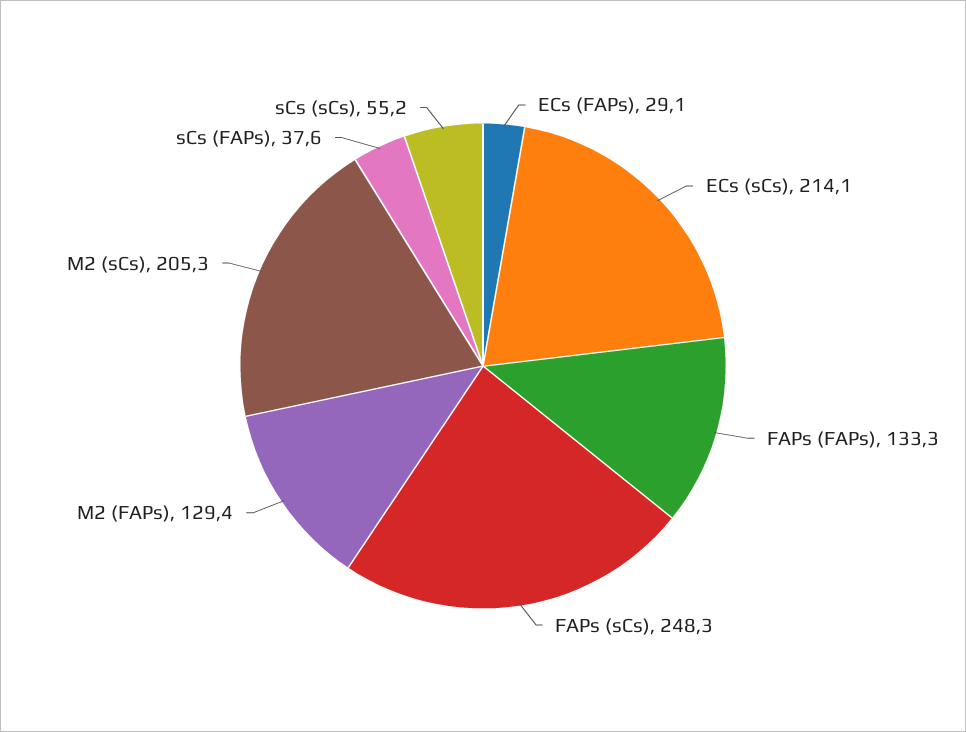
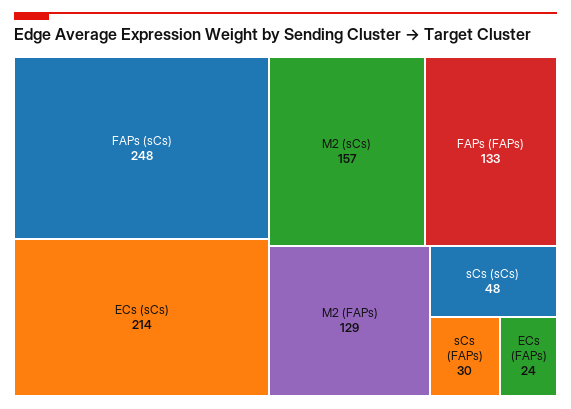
ECs (FAPs): 29.1 -> 24
M2 (sCs): 205.3 -> 157
sCs (FAPs): 37.6 -> 30
sCs (sCs): 55.2 -> 48

